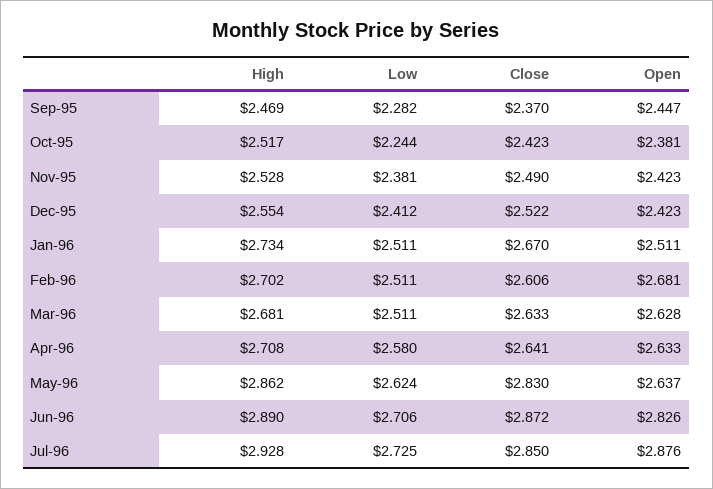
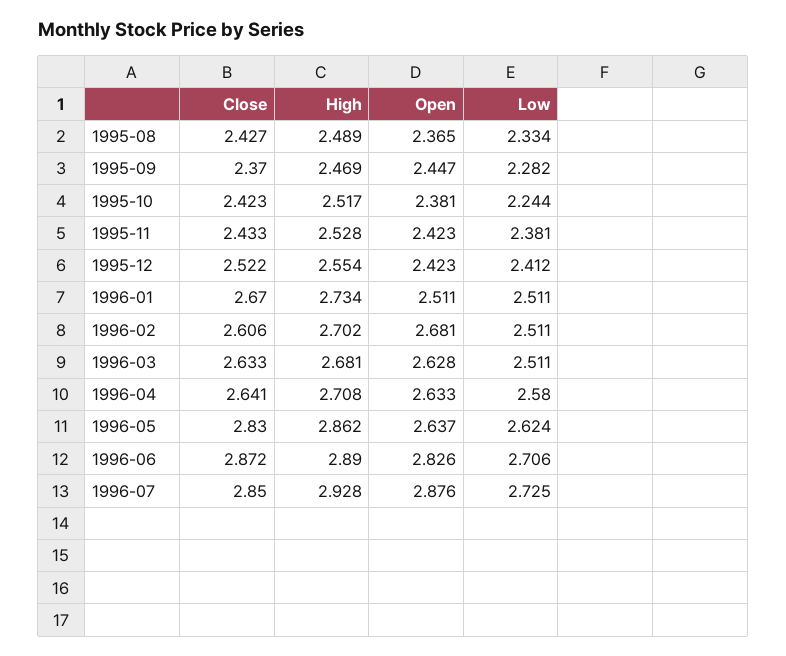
Close, Nov-95: 2.49 -> 2.433
Close, 1995-08: none -> 2.427
High, 1995-08: none -> 2.489
Open, 1995-08: none -> 2.365
Low, 1995-08: none -> 2.334

